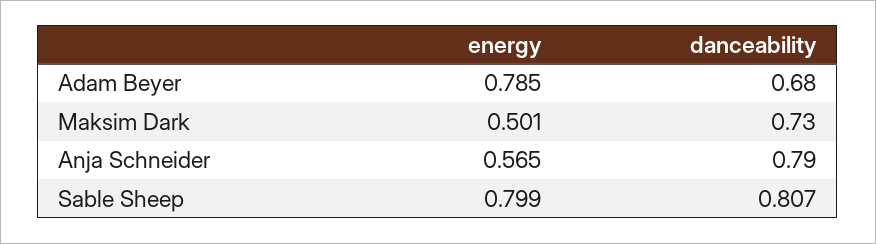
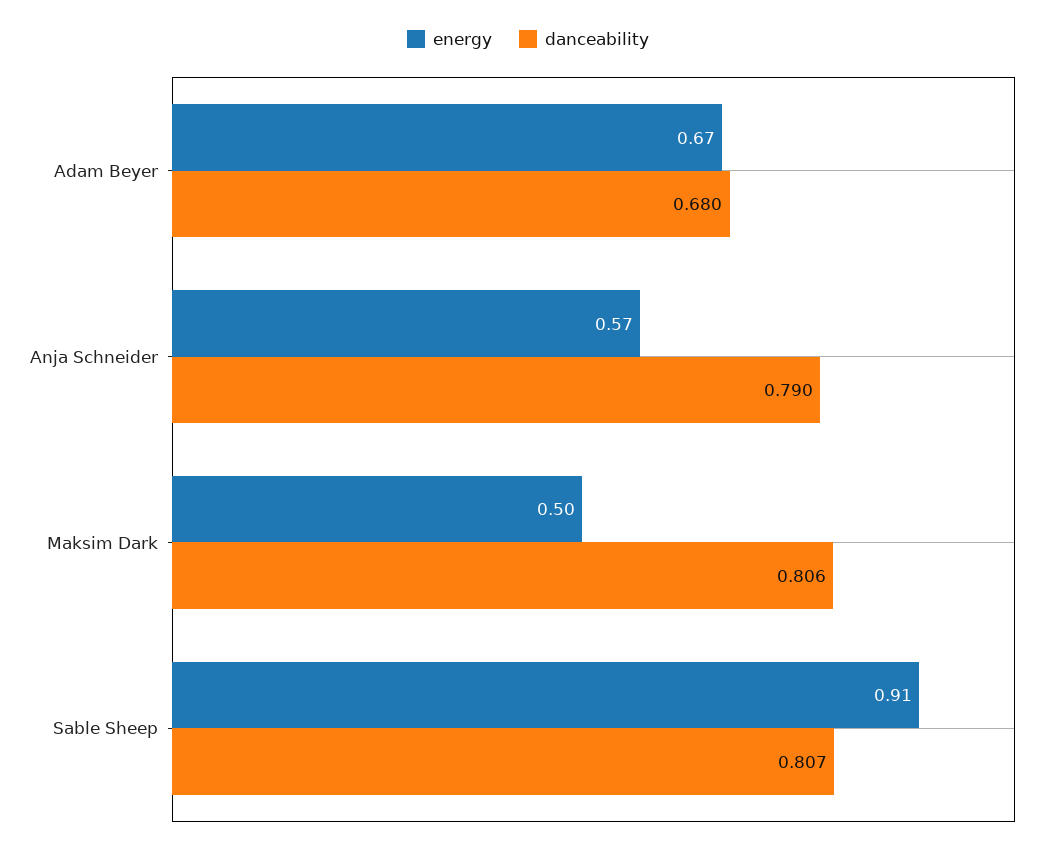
energy, Adam Beyer: 0.785 -> 0.67
danceability, Maksim Dark: 0.73 -> 0.806
energy, Sable Sheep: 0.799 -> 0.91

